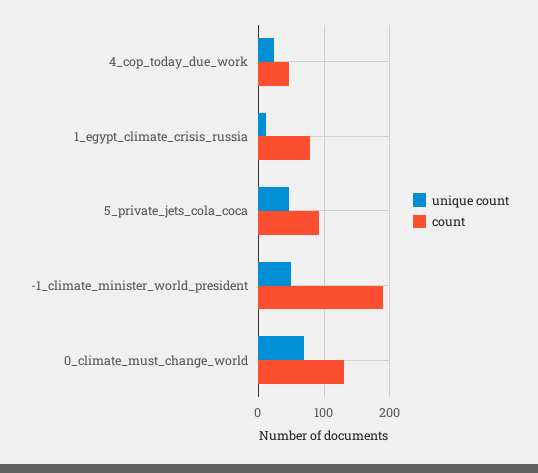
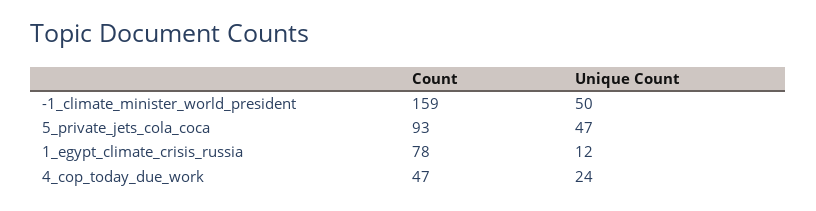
count, -1_climate_minister_world_president: 190 -> 159
unique count, 0_climate_must_change_world: 70 -> none
count, 0_climate_must_change_world: 130 -> none

